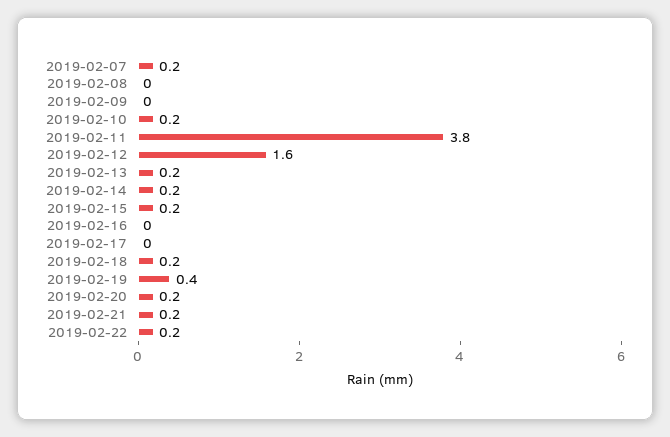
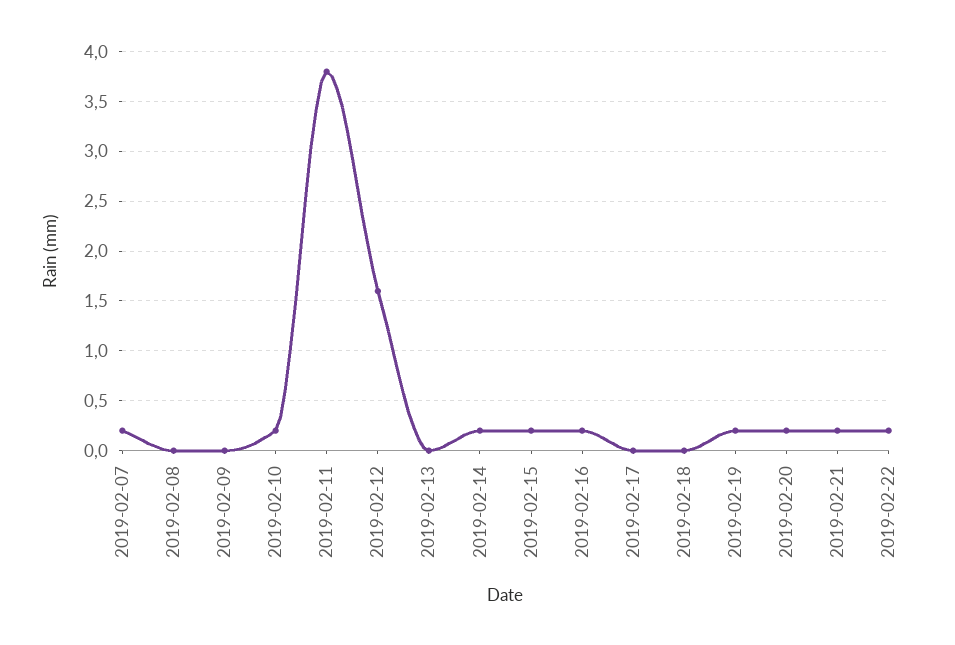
2019-02-13: 0.2 -> 0
2019-02-16: 0 -> 0.2
2019-02-18: 0.2 -> 0
2019-02-19: 0.4 -> 0.2

